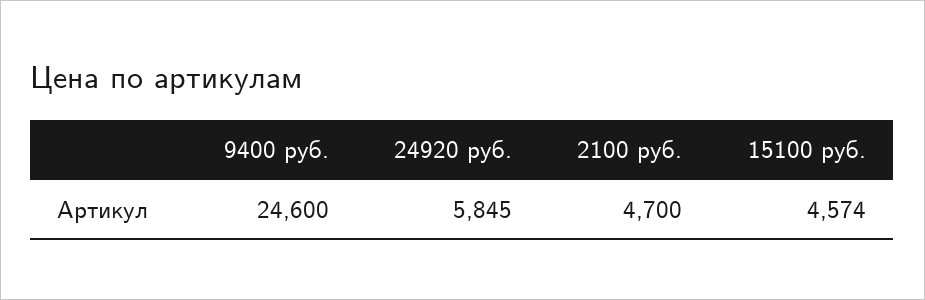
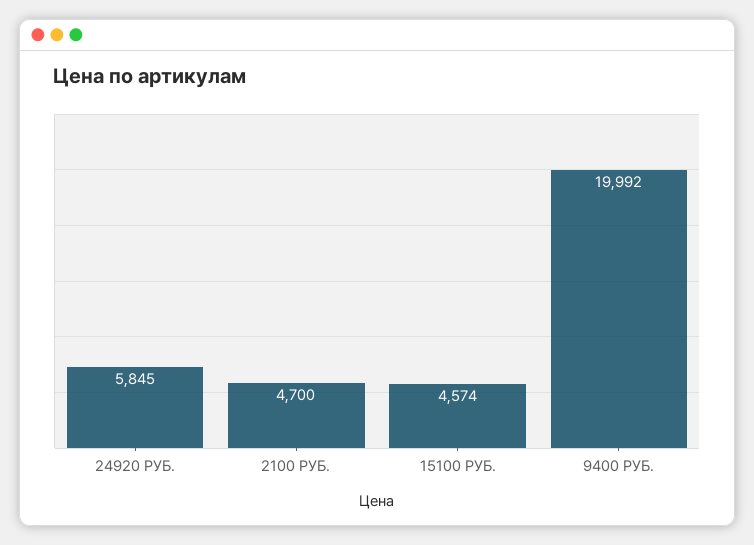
9400 руб.: 24600 -> 19992

